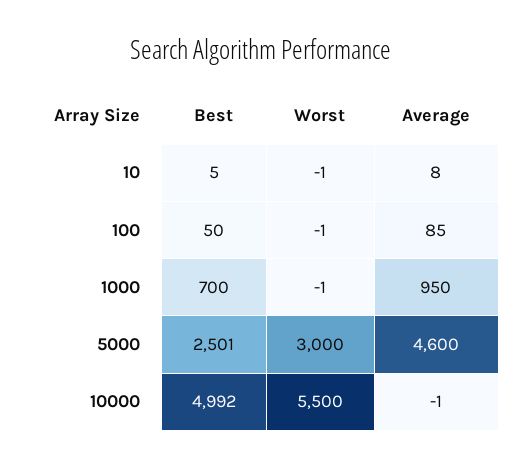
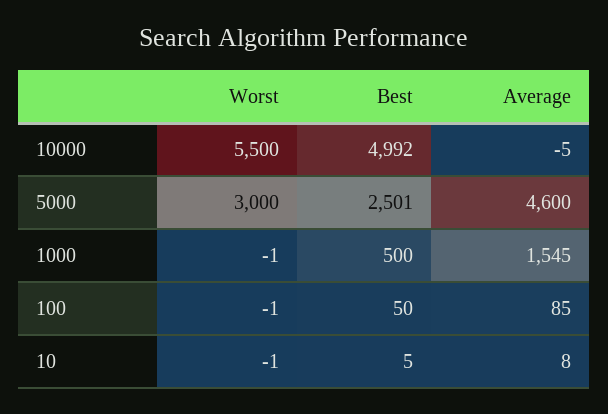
Best, 1000: 700 -> 500
Average, 1000: 950 -> 1545
Average, 10000: -1 -> -5

